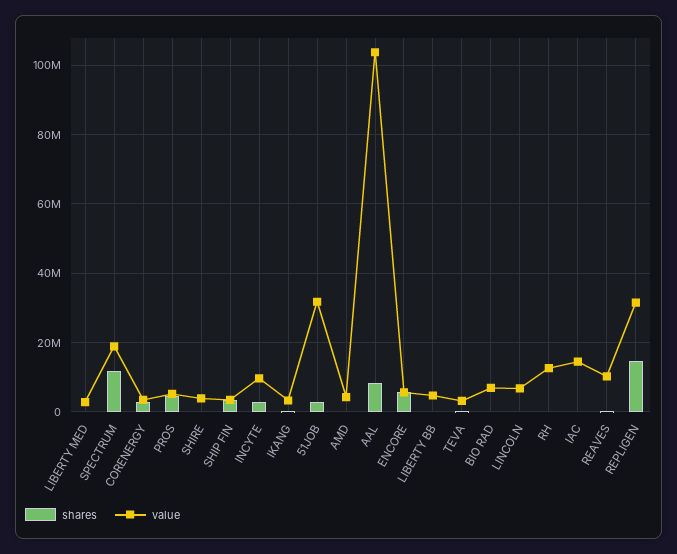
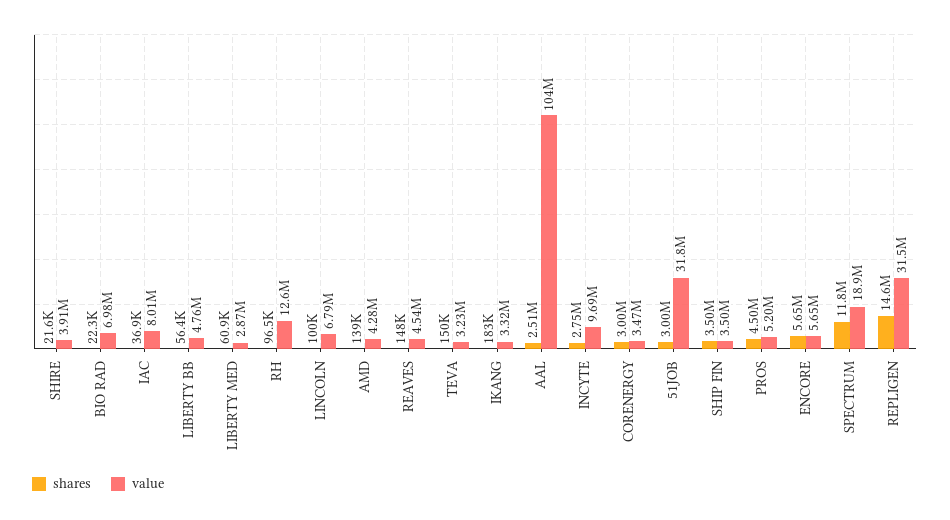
shares, AAL: 8000000 -> 2510000
value, IAC: 14000000 -> 8010000
value, REAVES: 10000000 -> 4540000

